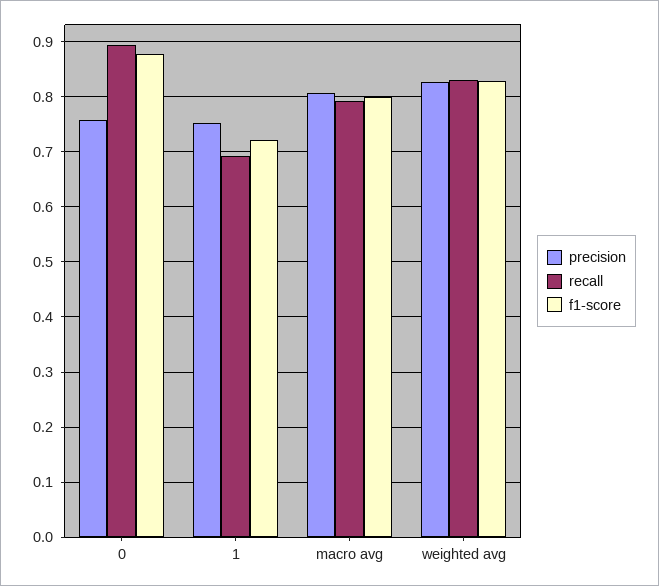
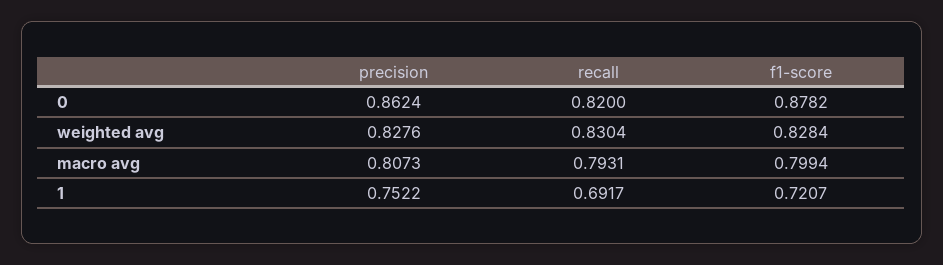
precision, 0: 0.76 -> 0.8624
recall, 0: 0.9 -> 0.82

